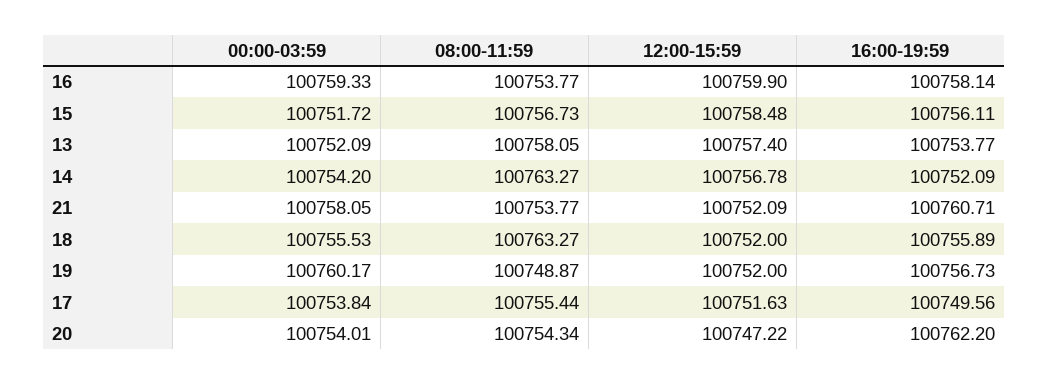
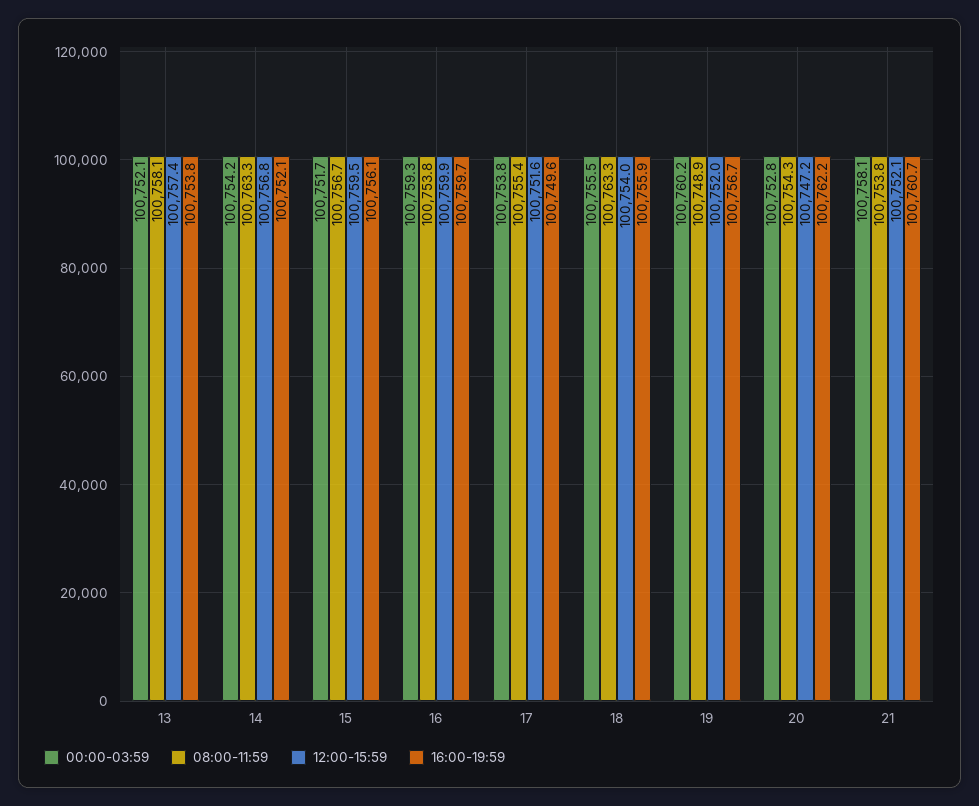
16:00-19:59, 16: 100758.14 -> 100759.7
12:00-15:59, 15: 100758.48 -> 100759.5
12:00-15:59, 18: 100752 -> 100754
00:00-03:59, 20: 100754.01 -> 100752.8

